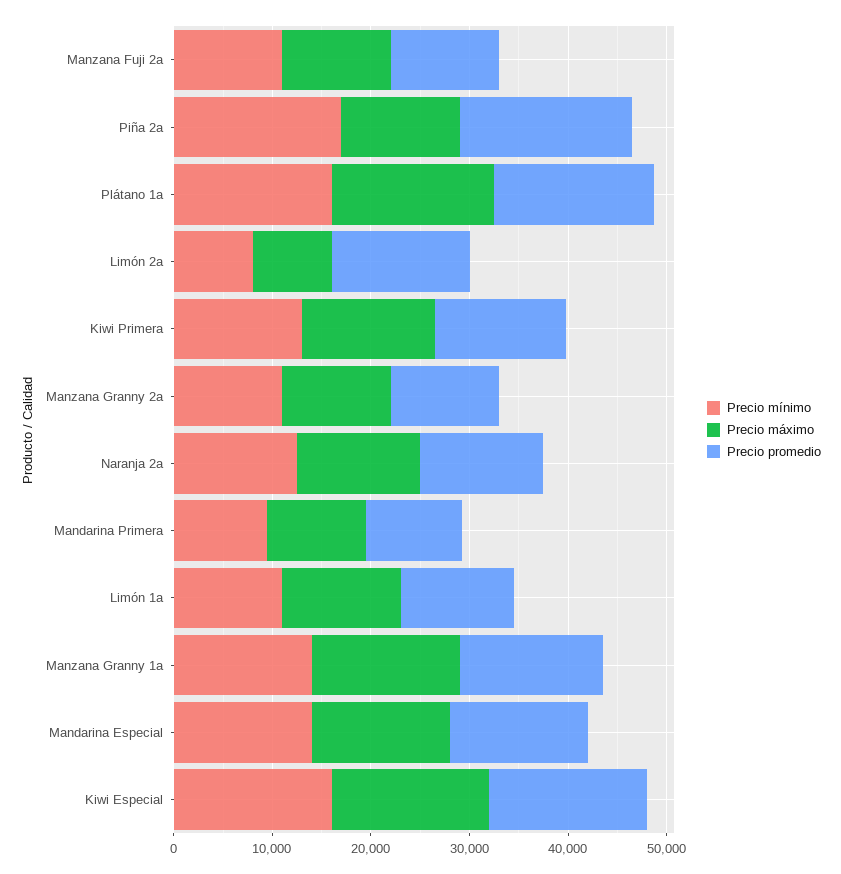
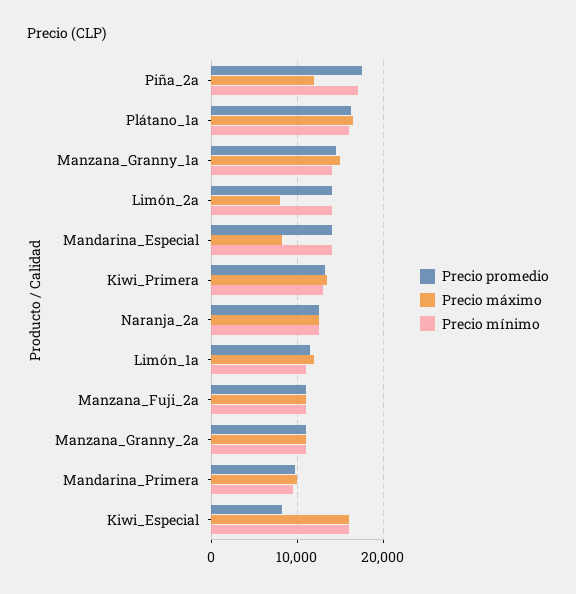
Precio mínimo, Limón 2a: 8000 -> 14000
Precio máximo, Mandarina Especial: 14000 -> 8000
Precio promedio, Kiwi Especial: 16000 -> 8000

